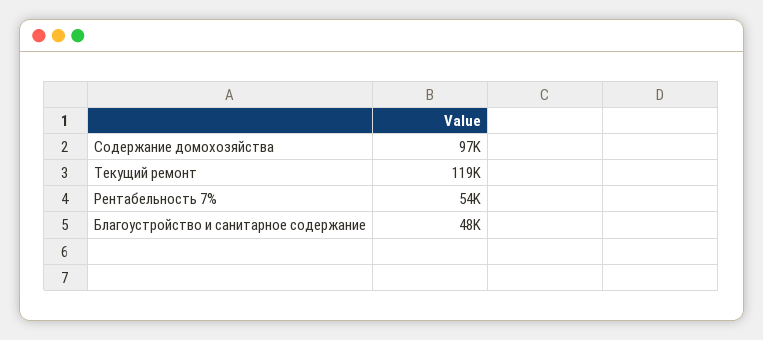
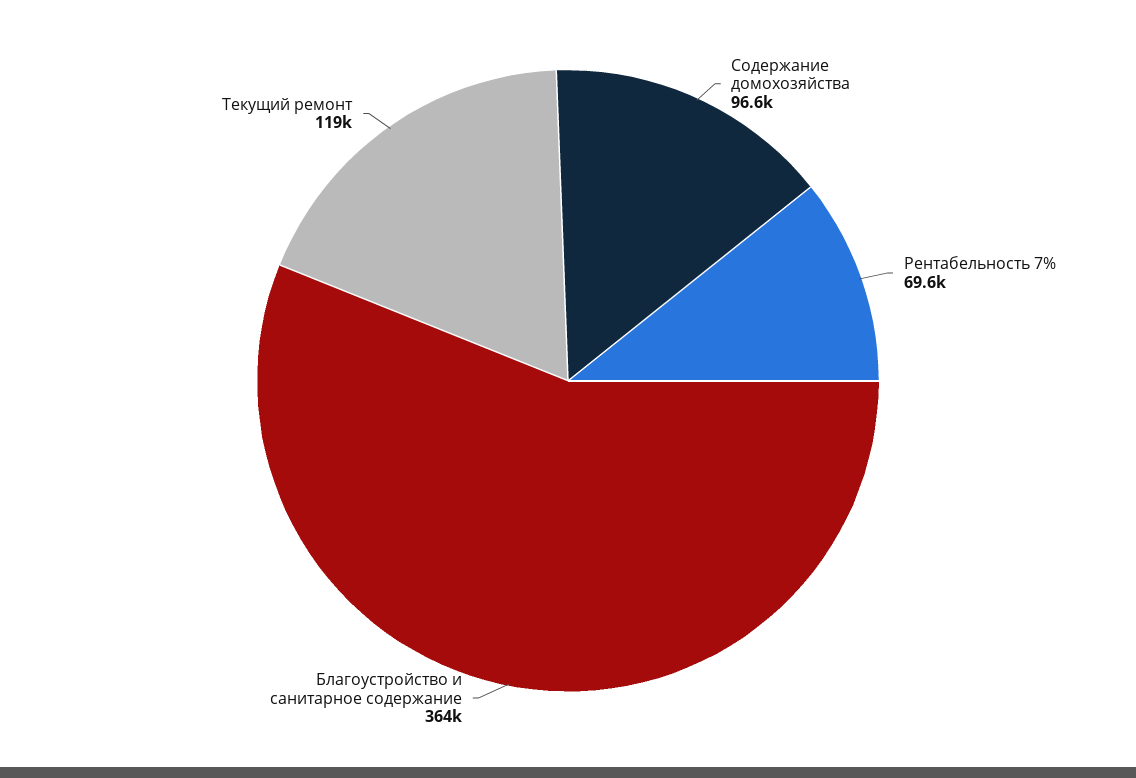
Рентабельность 7%: 54000 -> 69600
Благоустройство и санитарное содержание: 48000 -> 364000

